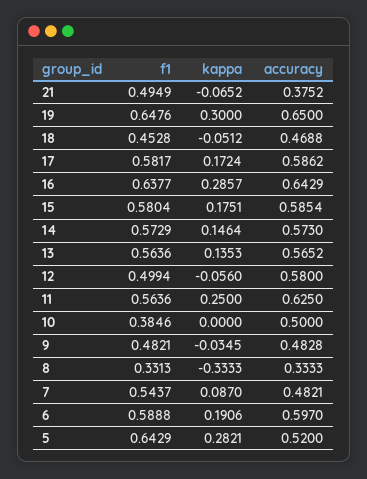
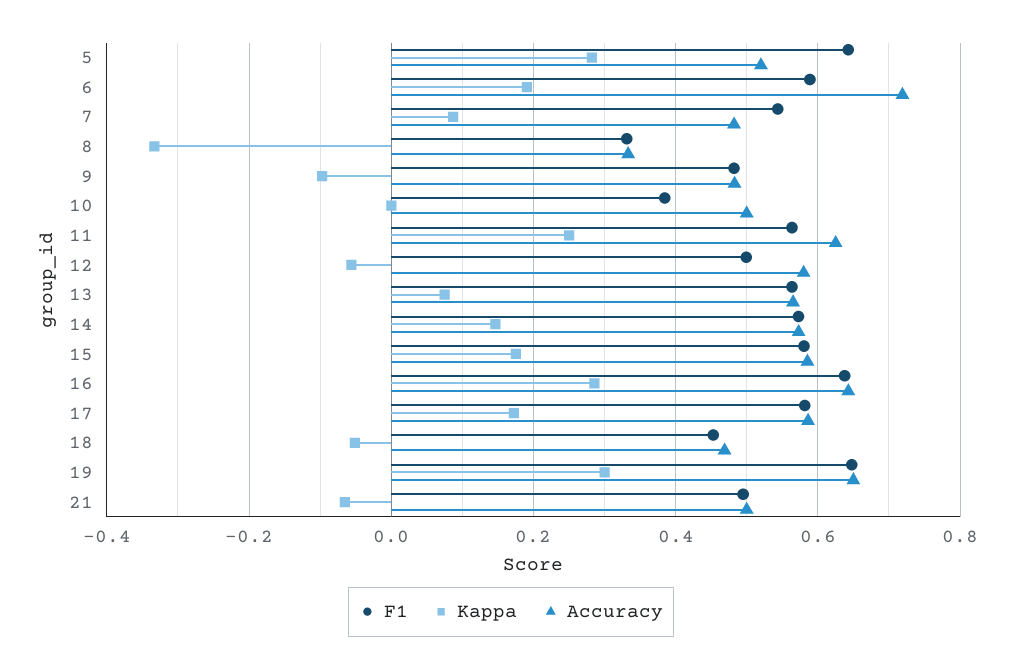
accuracy, 21: 0.3752 -> 0.5
kappa, 13: 0.1353 -> 0.08
kappa, 9: -0.0345 -> -0.1
accuracy, 6: 0.597 -> 0.72

